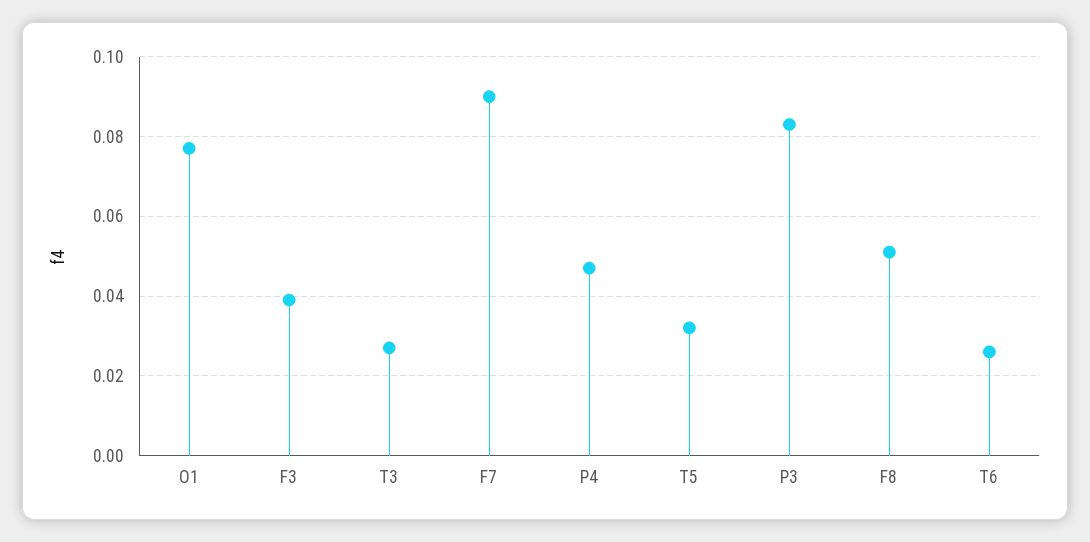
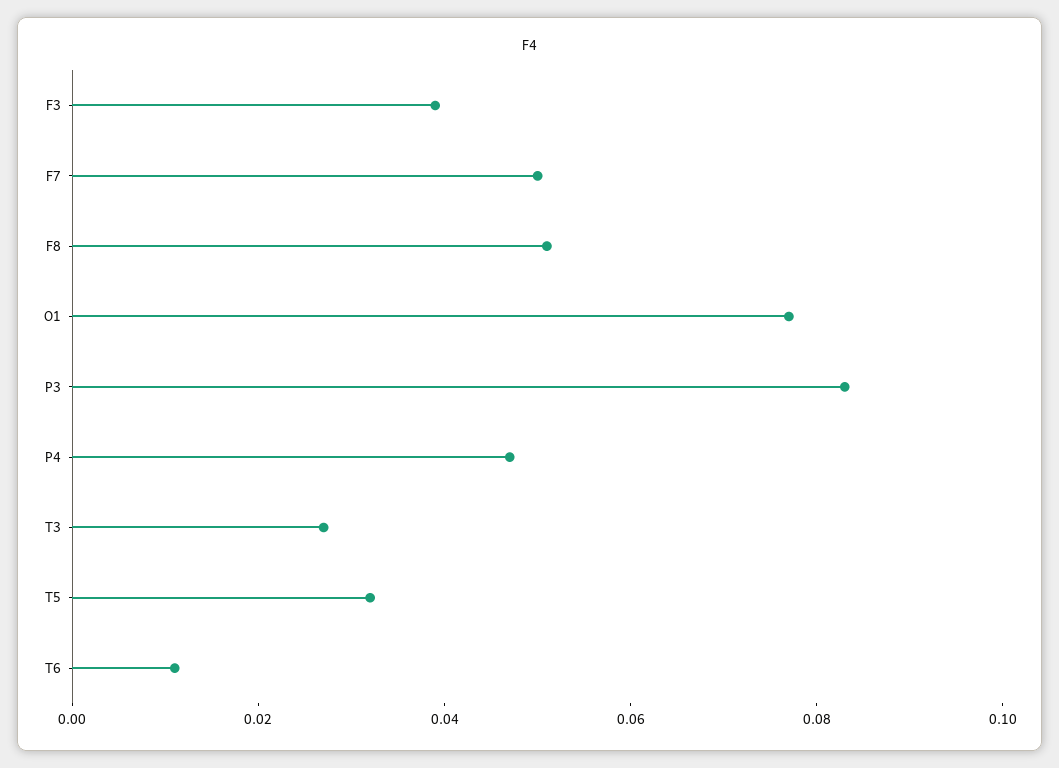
F7: 0.09 -> 0.05
T6: 0.025 -> 0.01

